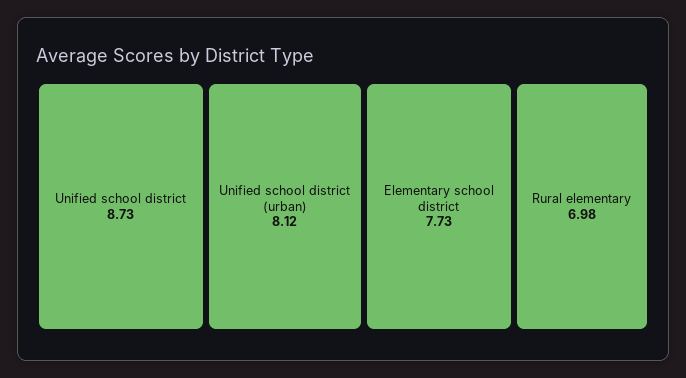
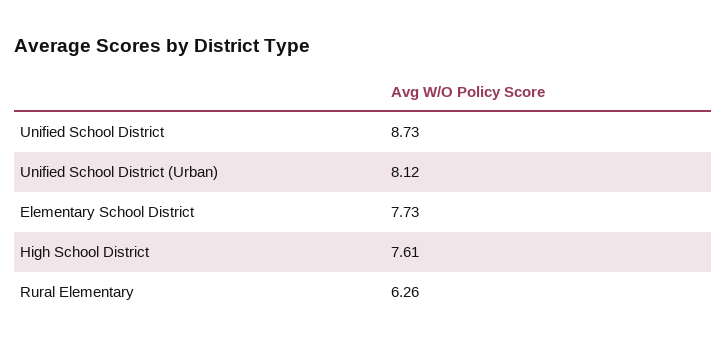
Rural elementary: 6.98 -> 6.26
High School District: none -> 7.61

